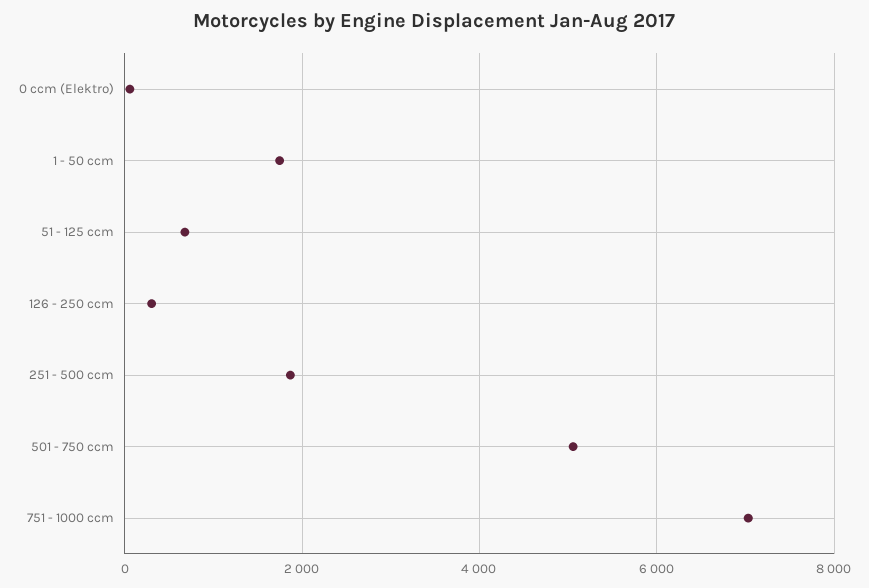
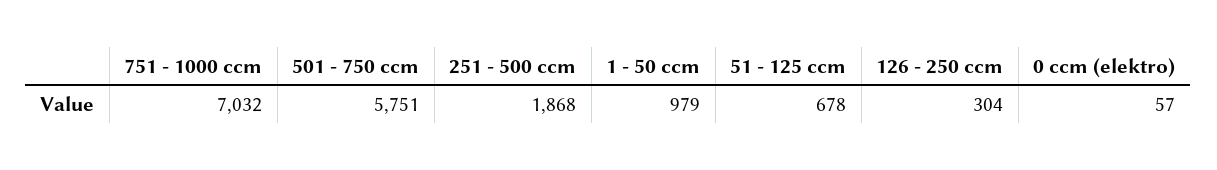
1 - 50 ccm: 1800 -> 979
501 - 750 ccm: 5000 -> 5751

